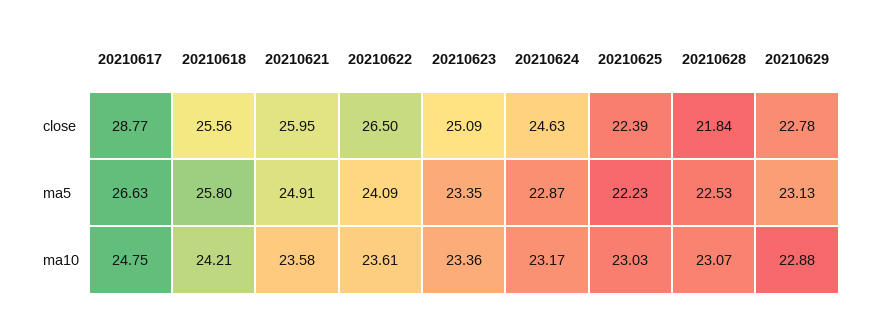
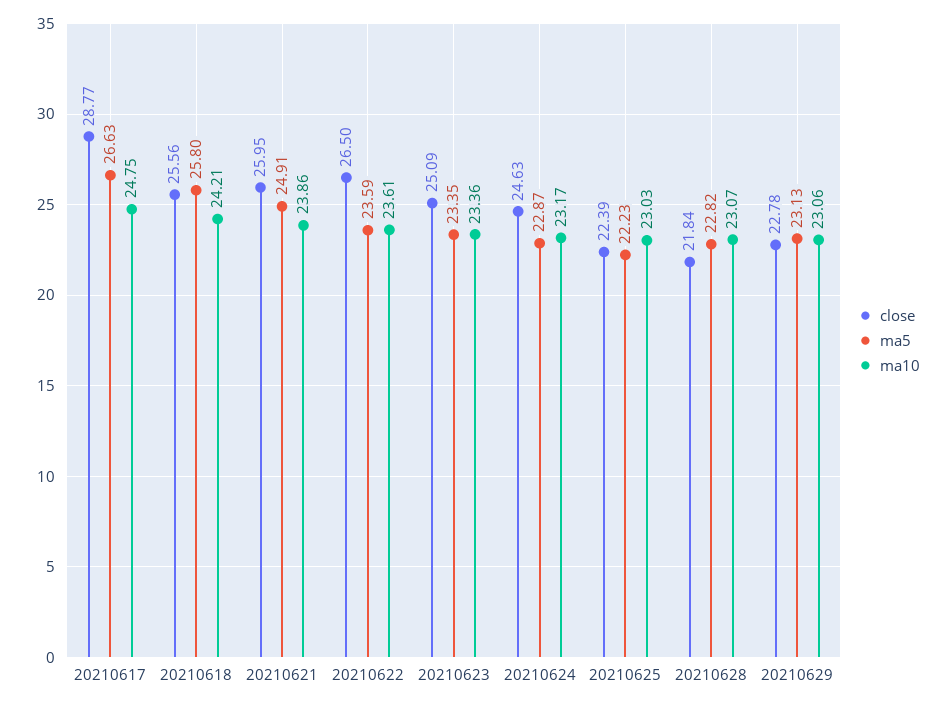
ma5, 20210622: 24.09 -> 23.59
ma5, 20210628: 22.53 -> 22.82
ma10, 20210621: 23.58 -> 23.86
ma10, 20210629: 22.88 -> 23.06

